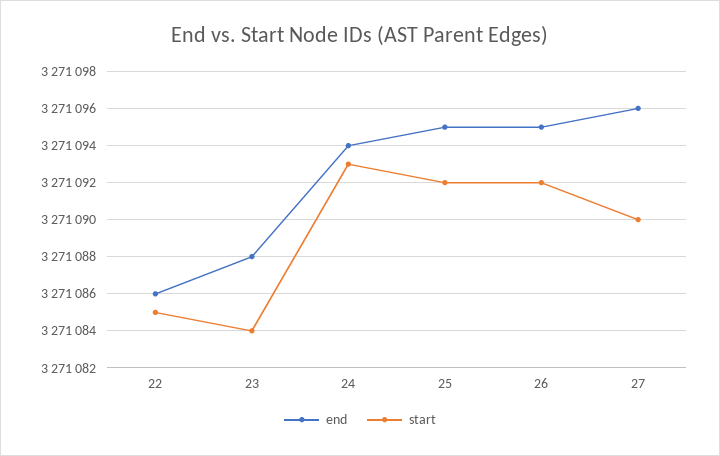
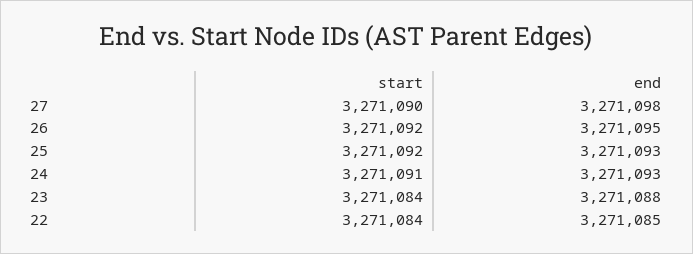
end, 22: 3271086 -> 3271085
start, 22: 3271085 -> 3271084
end, 24: 3271094 -> 3271093
start, 24: 3271093 -> 3271091
end, 25: 3271095 -> 3271093
end, 27: 3271096 -> 3271098

